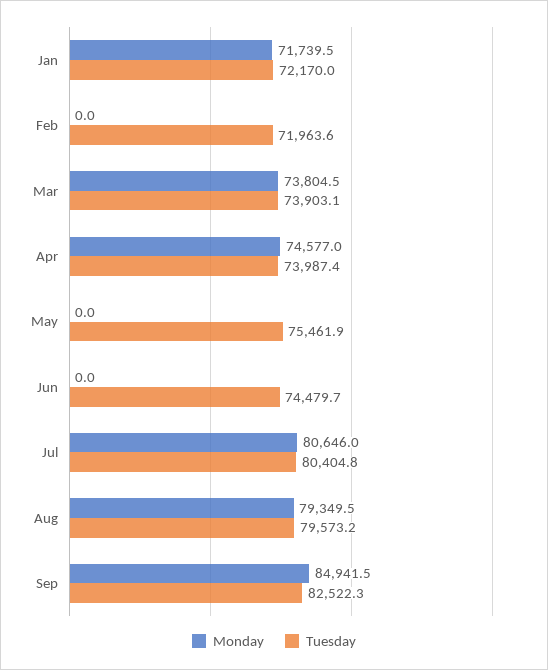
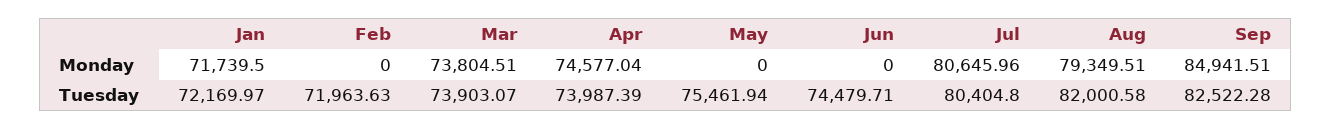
Tuesday, Aug: 79573.2 -> 82000.58

